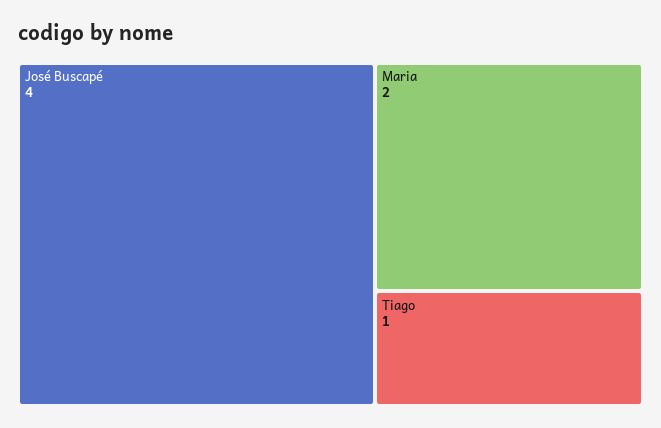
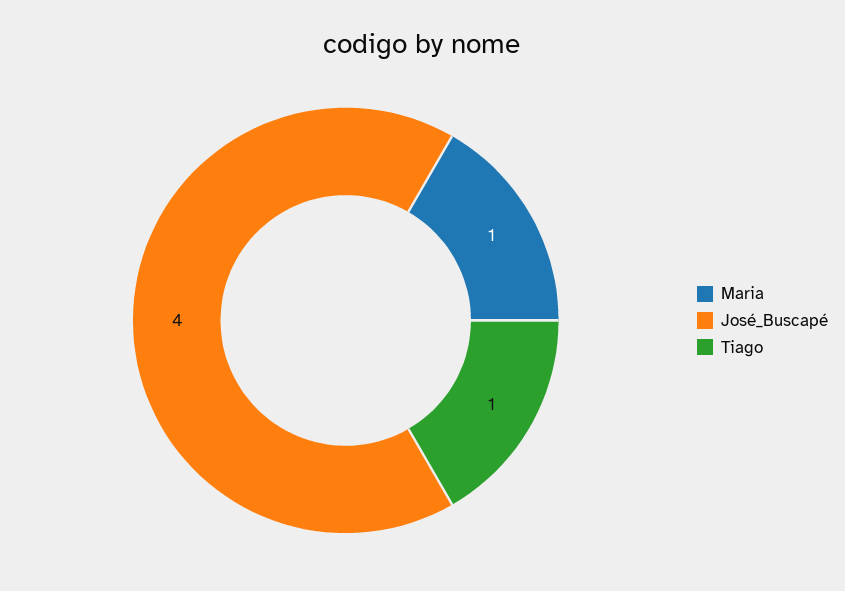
Maria: 2 -> 1

